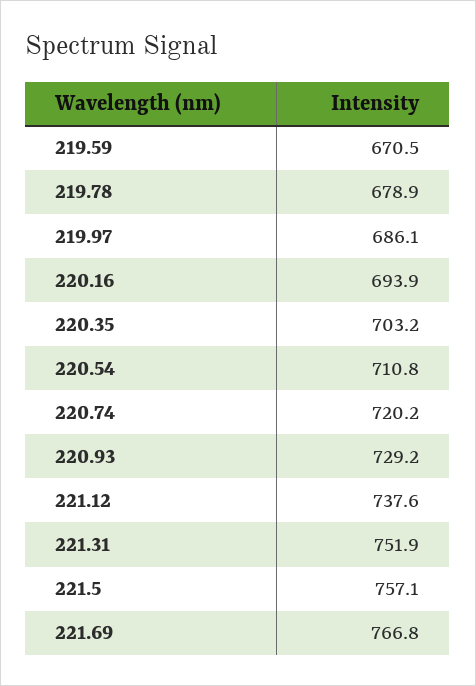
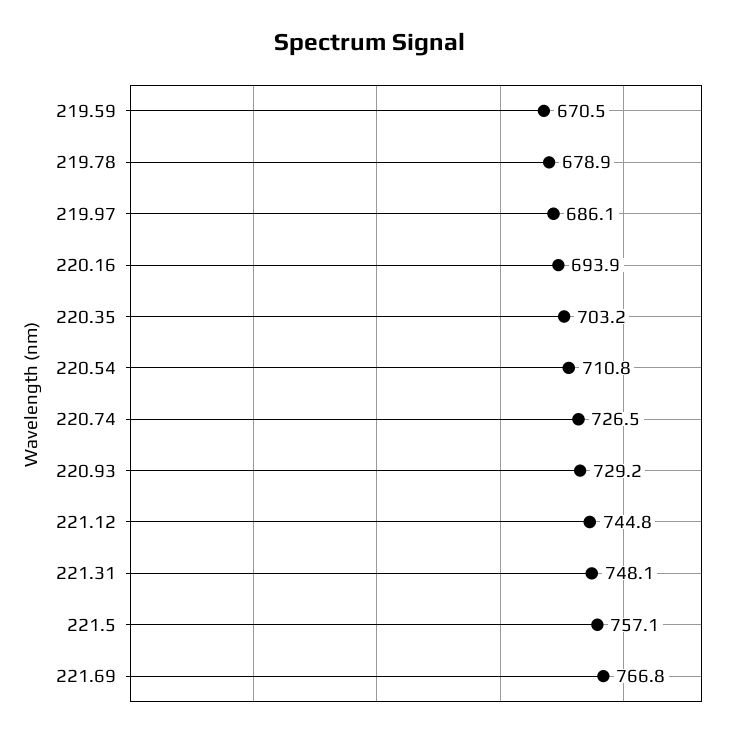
220.74: 720.2 -> 726.5
221.12: 737.6 -> 744.8
221.31: 751.9 -> 748.1

